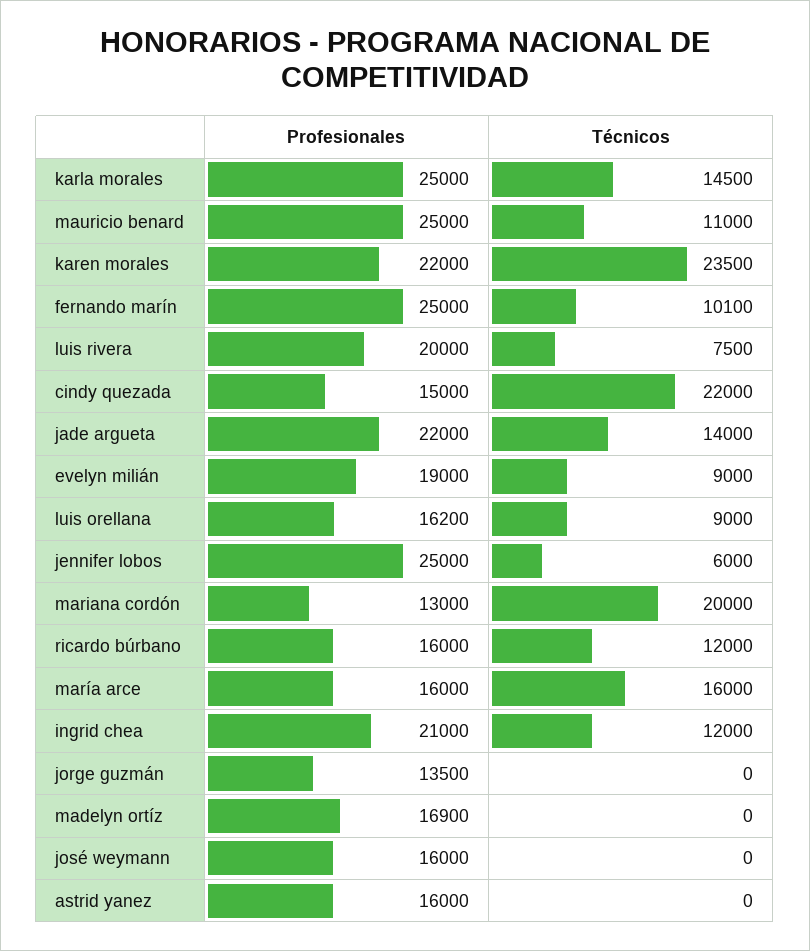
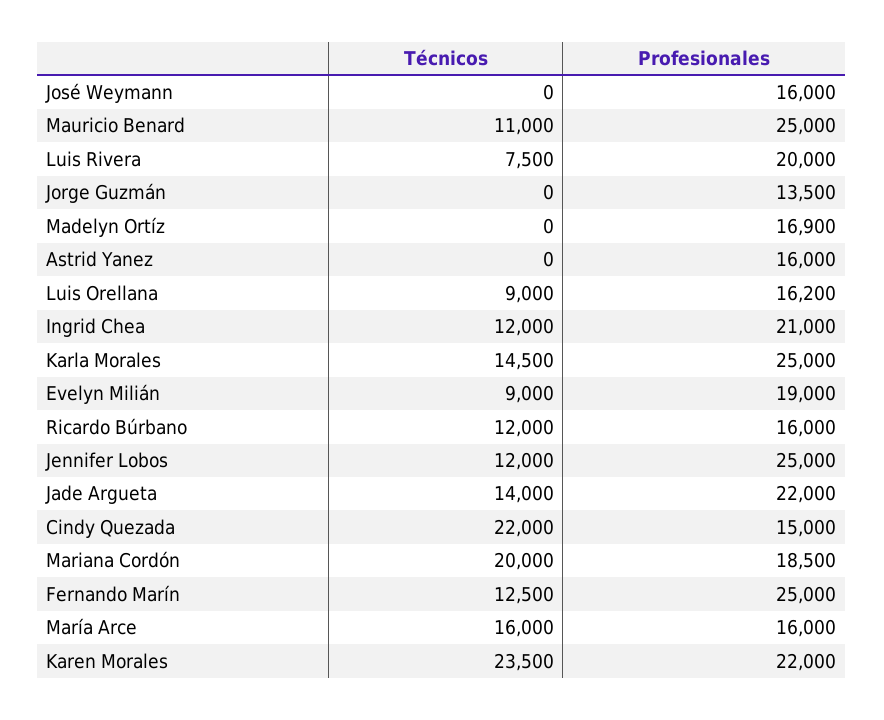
Técnicos, fernando marín: 10100 -> 12500
Técnicos, jennifer lobos: 6000 -> 12000
Profesionales, mariana cordón: 13000 -> 18500

